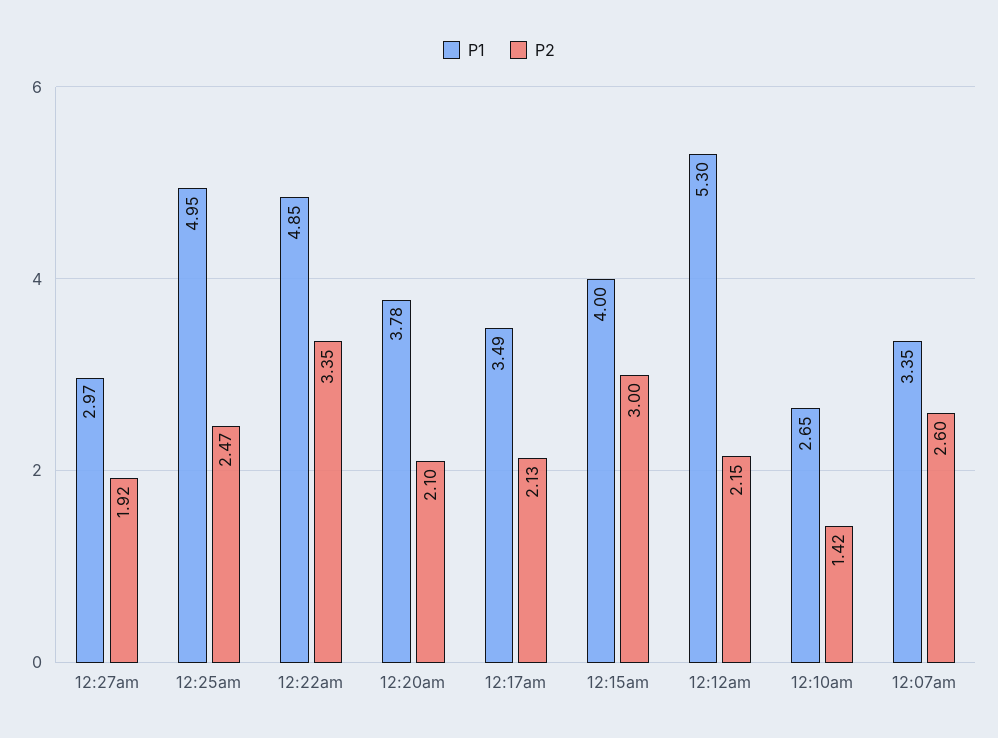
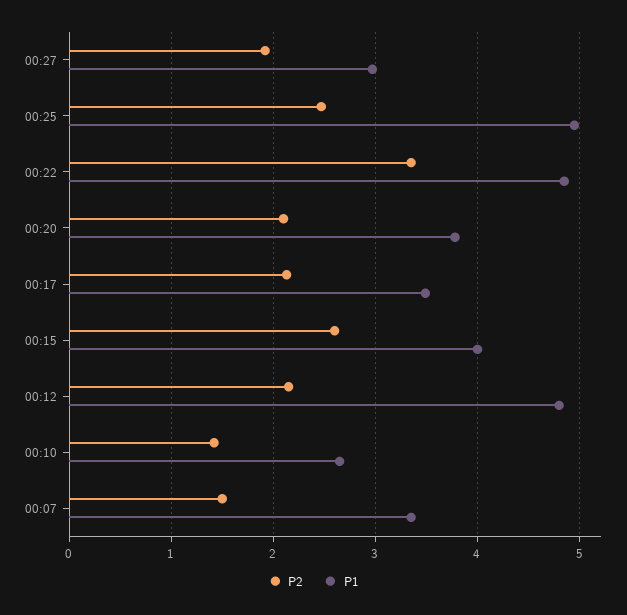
P2, 12:15am: 3 -> 2.6
P1, 12:12am: 5.3 -> 4.8
P2, 12:07am: 2.6 -> 1.5

